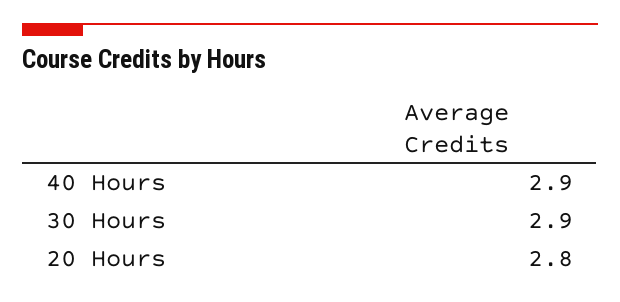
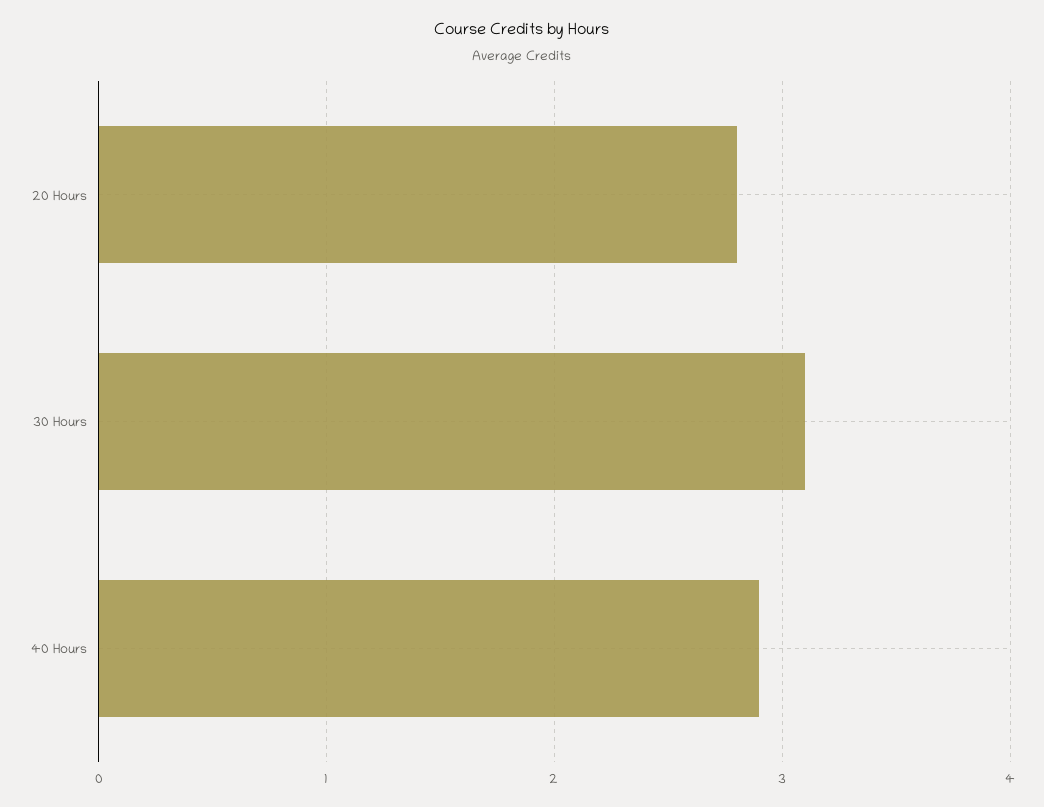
30 Hours: 2.9 -> 3.1

